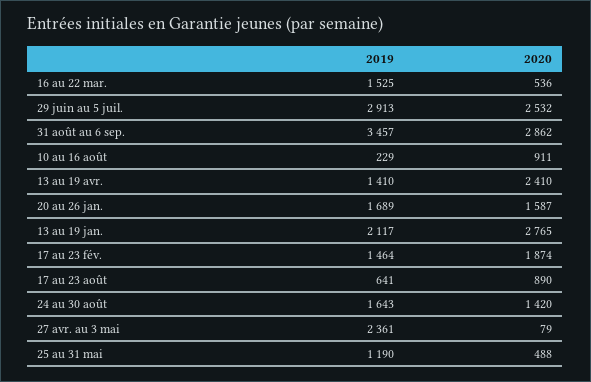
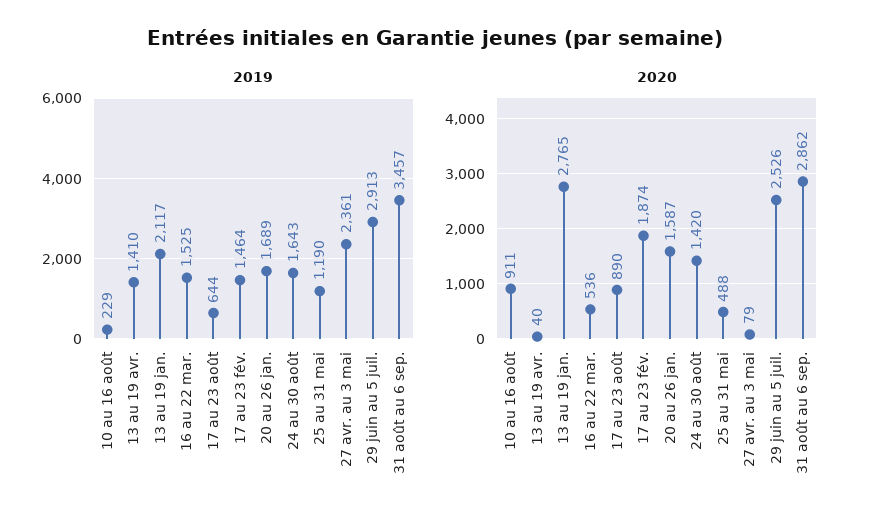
2020, 29 juin au 5 juil.: 2532 -> 2526
2020, 13 au 19 avr.: 2410 -> 40
2019, 17 au 23 août: 641 -> 644

